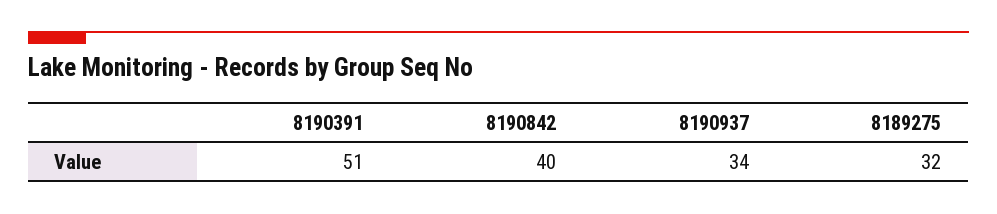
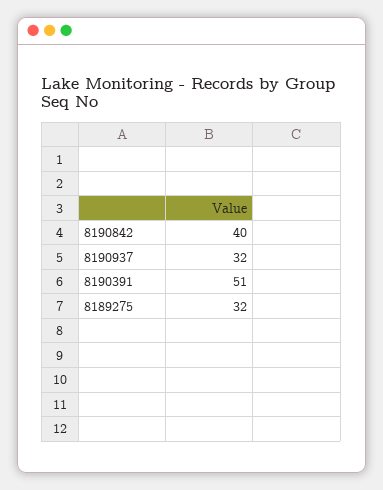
8190937: 34 -> 32

